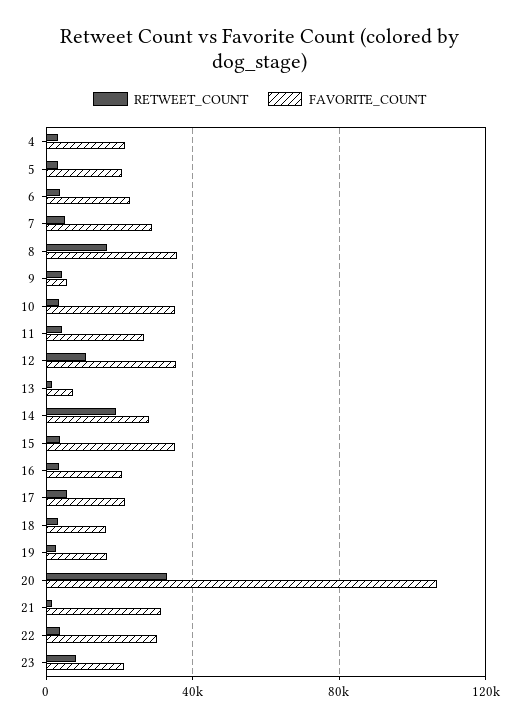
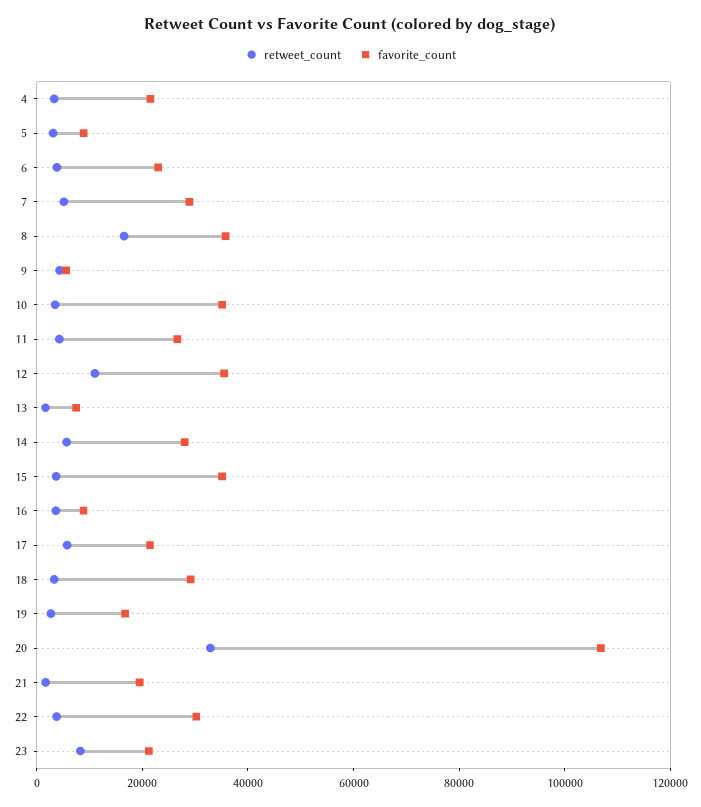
FAVORITE_COUNT, 5: 20000 -> 10000
RETWEET_COUNT, 14: 20000 -> 5000
FAVORITE_COUNT, 16: 20000 -> 10000
FAVORITE_COUNT, 18: 15000 -> 30000
FAVORITE_COUNT, 21: 30000 -> 20000

